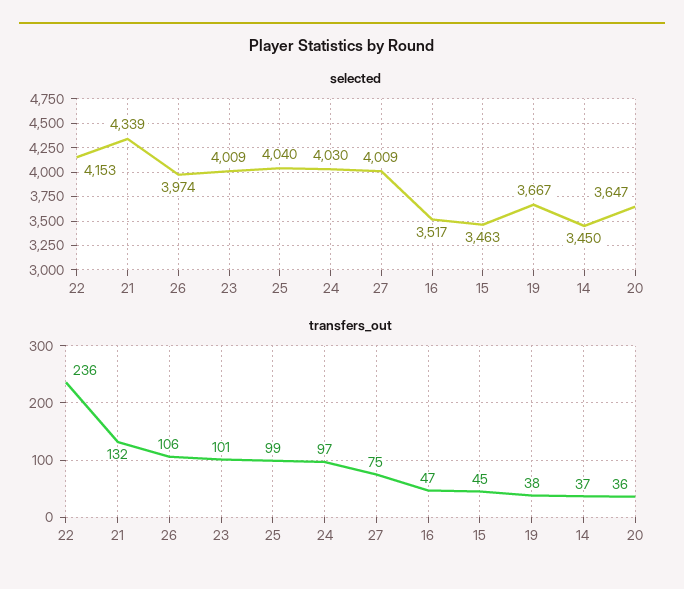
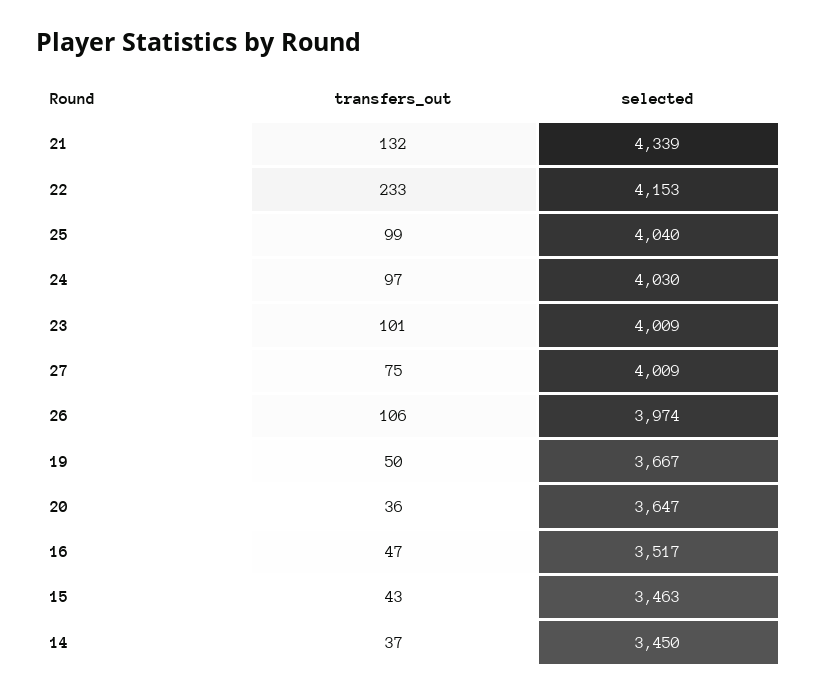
transfers_out, 22: 236 -> 233
transfers_out, 15: 45 -> 43
transfers_out, 19: 38 -> 50

